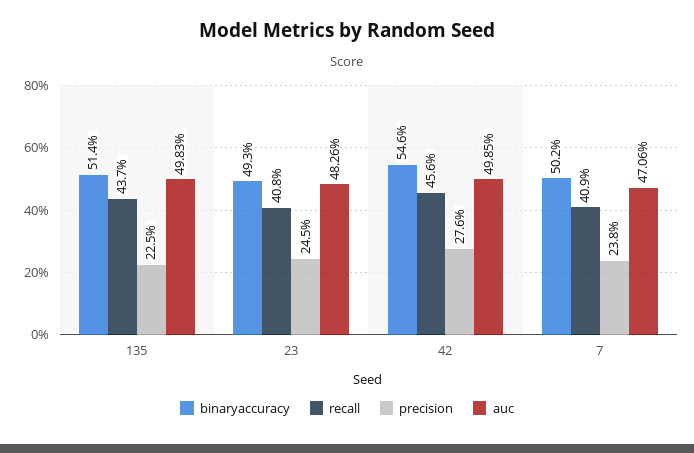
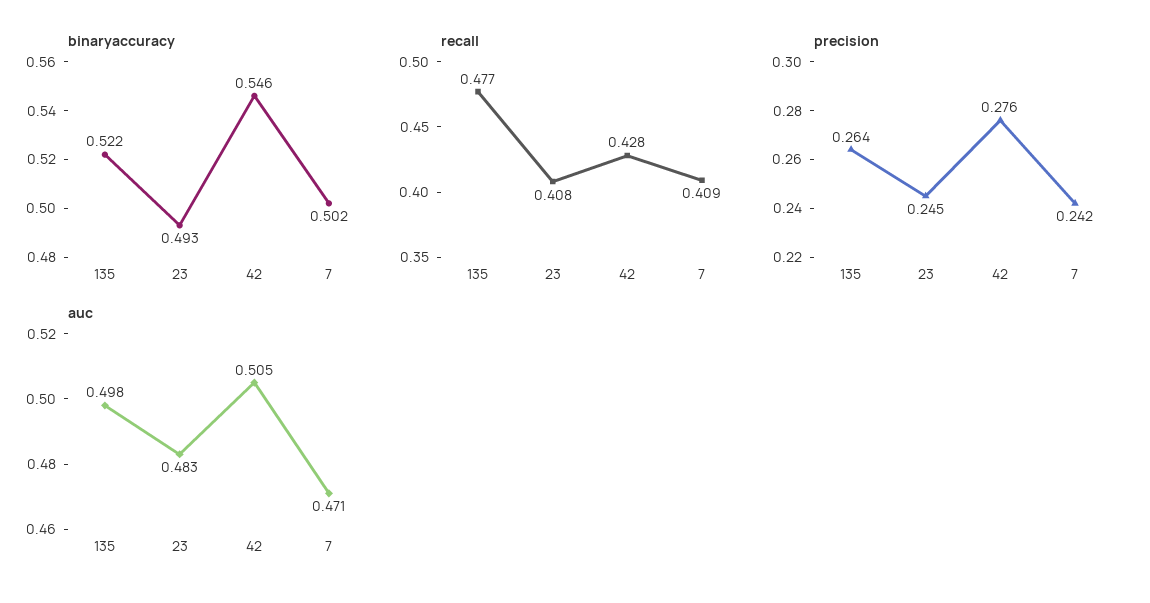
binaryaccuracy, 135: 0.514 -> 0.522
recall, 135: 0.437 -> 0.477
precision, 135: 0.225 -> 0.264
recall, 42: 0.456 -> 0.428
auc, 42: 0.4985 -> 0.505
precision, 7: 0.238 -> 0.242

